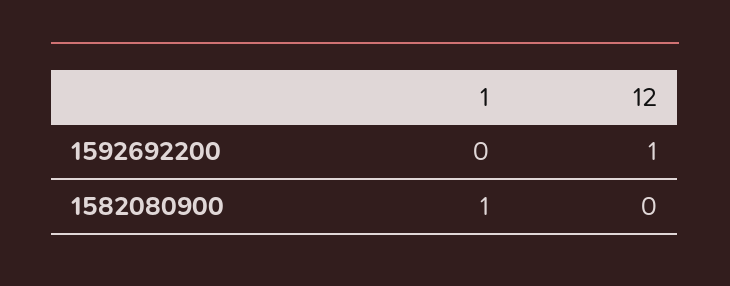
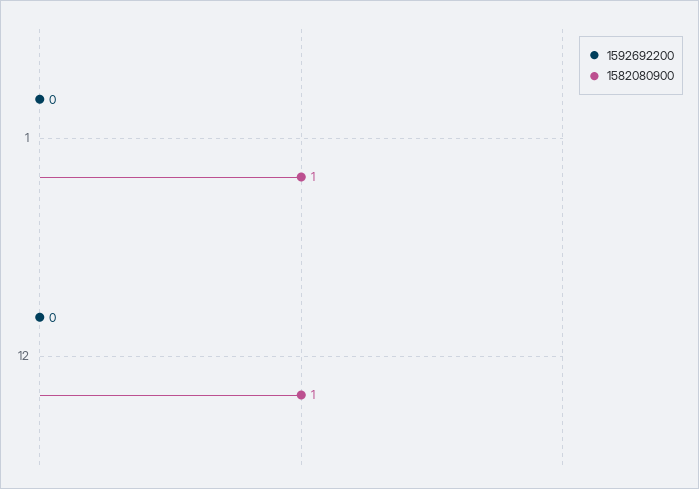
1592692200, 12: 1 -> 0
1582080900, 12: 0 -> 1

